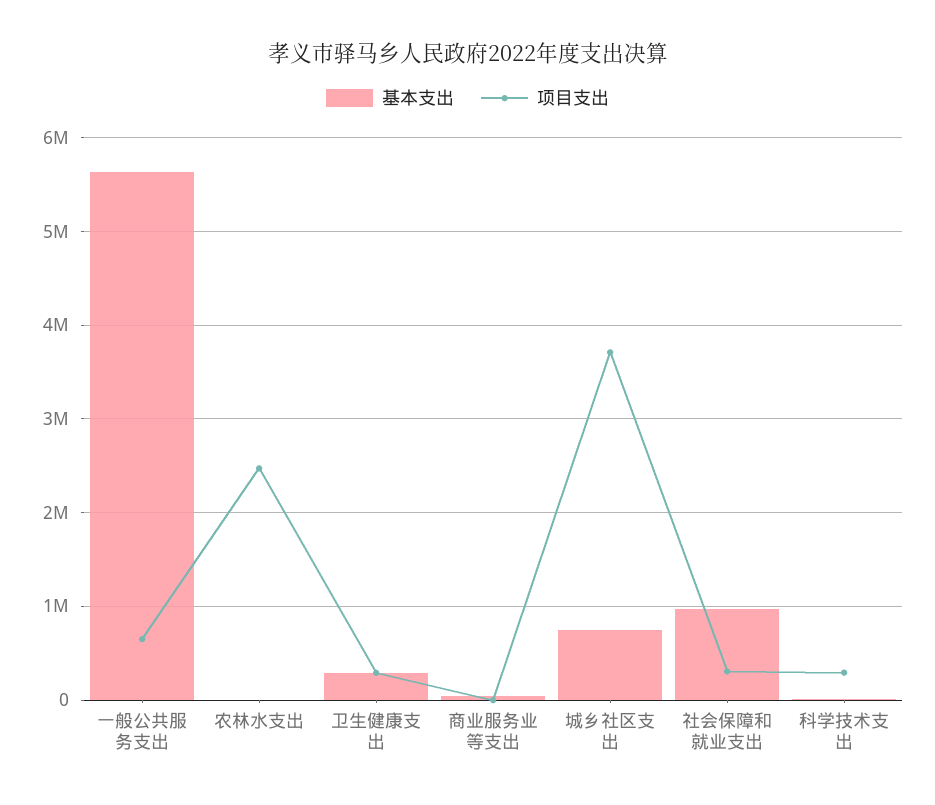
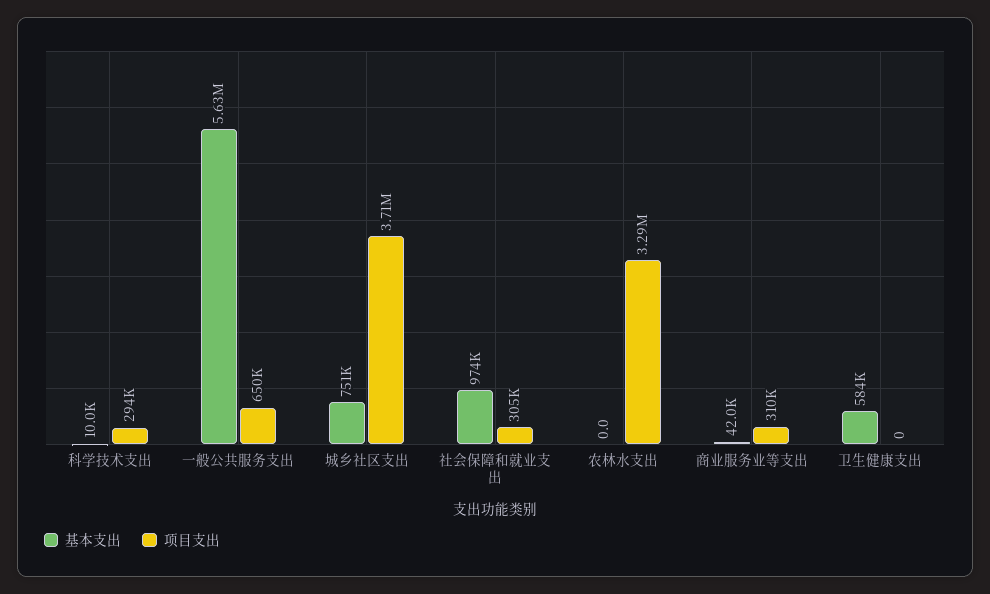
项目支出, 农林水支出: 2500000 -> 3290000
基本支出, 卫生健康支出: 300000 -> 584000
项目支出, 卫生健康支出: 300000 -> 0
项目支出, 商业服务业等支出: 0 -> 310000

